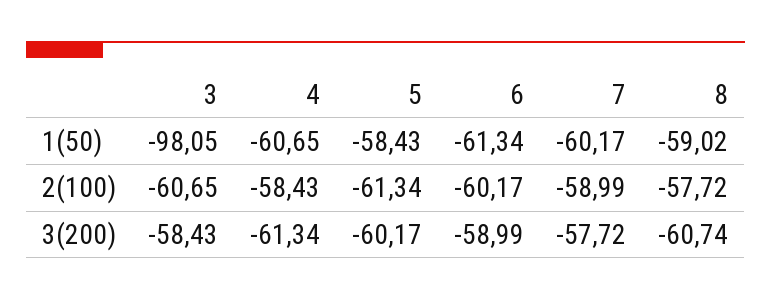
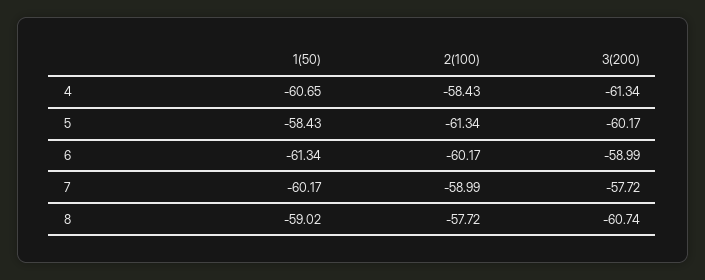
3, 1(50): -98.05 -> none
3, 2(100): -60.65 -> none
3, 3(200): -58.43 -> none

